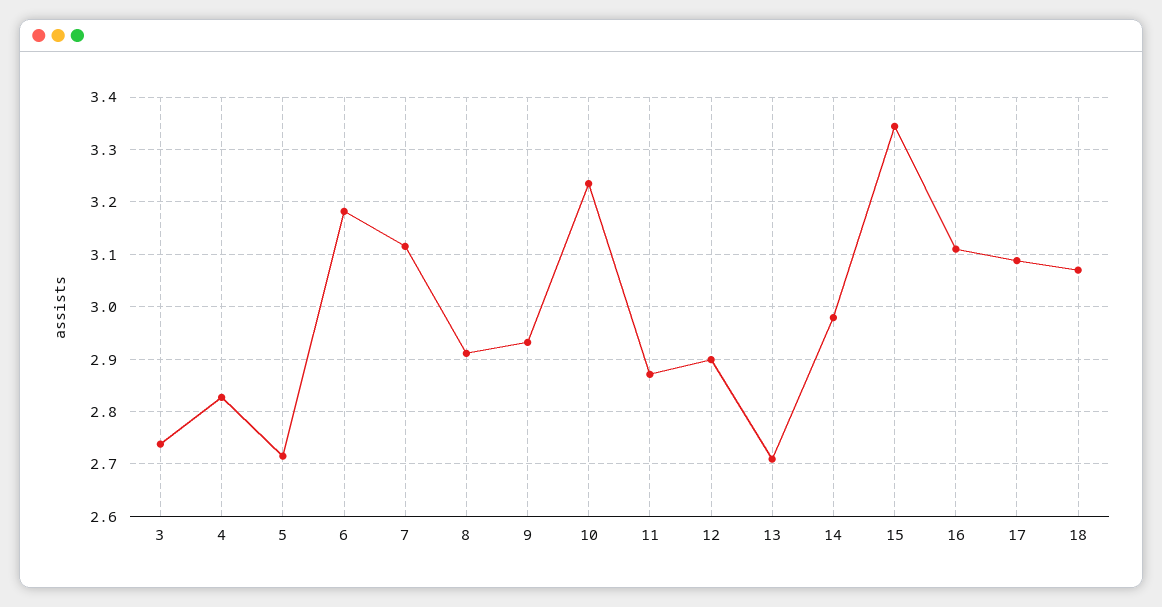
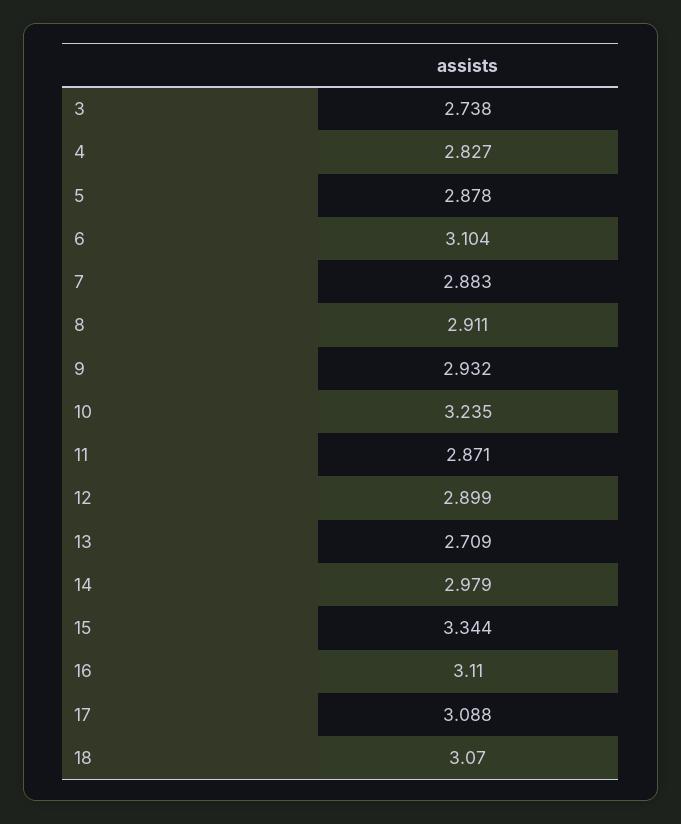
5: 2.72 -> 2.878
6: 3.18 -> 3.104
7: 3.12 -> 2.883

